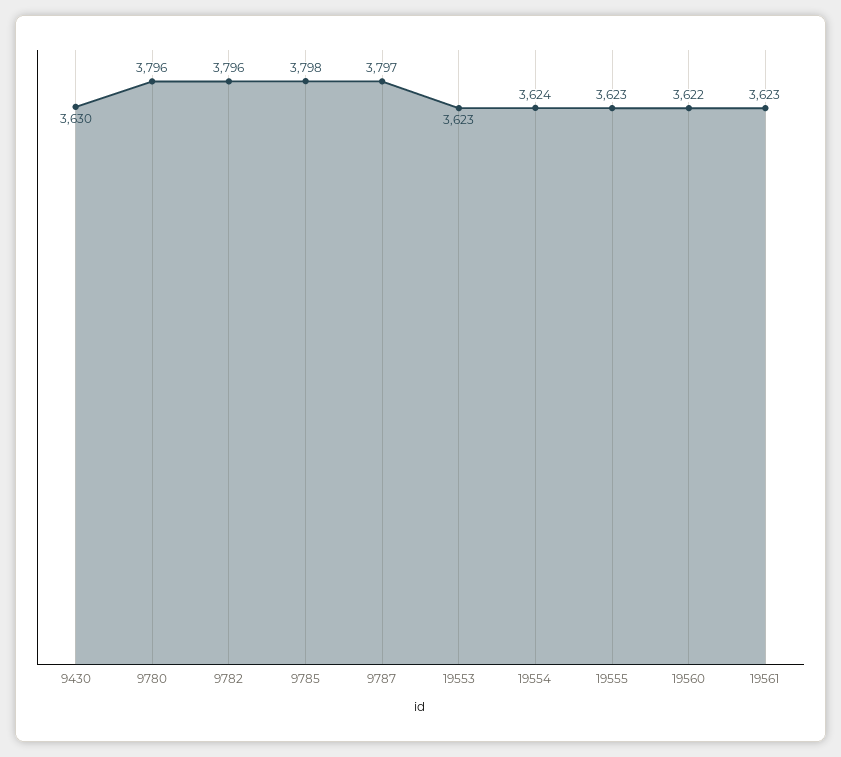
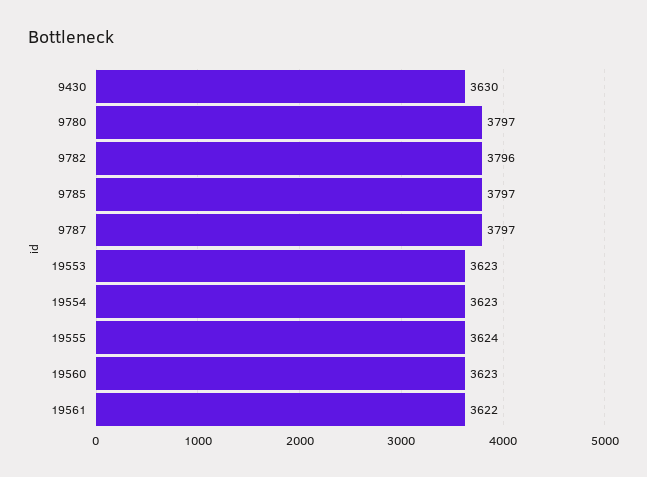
9780: 3796 -> 3797
9785: 3798 -> 3797
19554: 3624 -> 3623
19555: 3623 -> 3624
19560: 3622 -> 3623
19561: 3623 -> 3622

